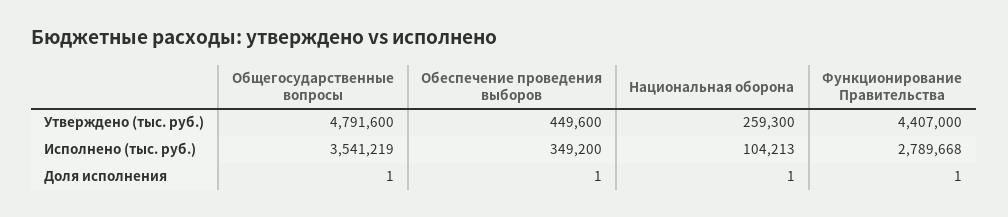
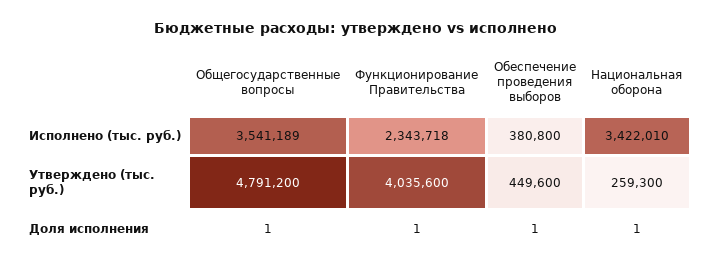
Общегосударственные вопросы, Утверждено (тыс. руб.): 4791600 -> 4791200
Функционирование Правительства, Утверждено (тыс. руб.): 4407000 -> 4035600
Общегосударственные вопросы, Исполнено (тыс. руб.): 3541219 -> 3541189
Обеспечение проведения выборов, Исполнено (тыс. руб.): 349200 -> 380800
Национальная оборона, Исполнено (тыс. руб.): 104213 -> 3422010
Функционирование Правительства, Исполнено (тыс. руб.): 2789668 -> 2343718

